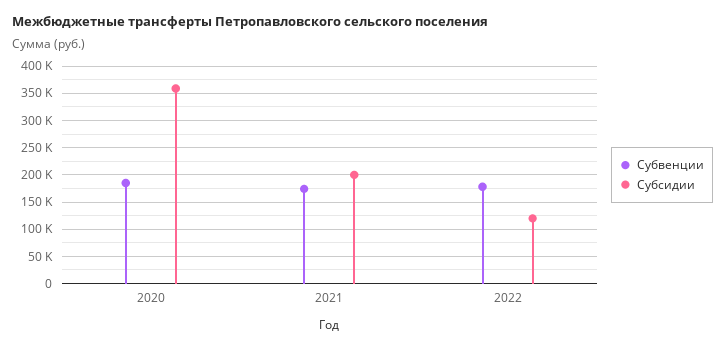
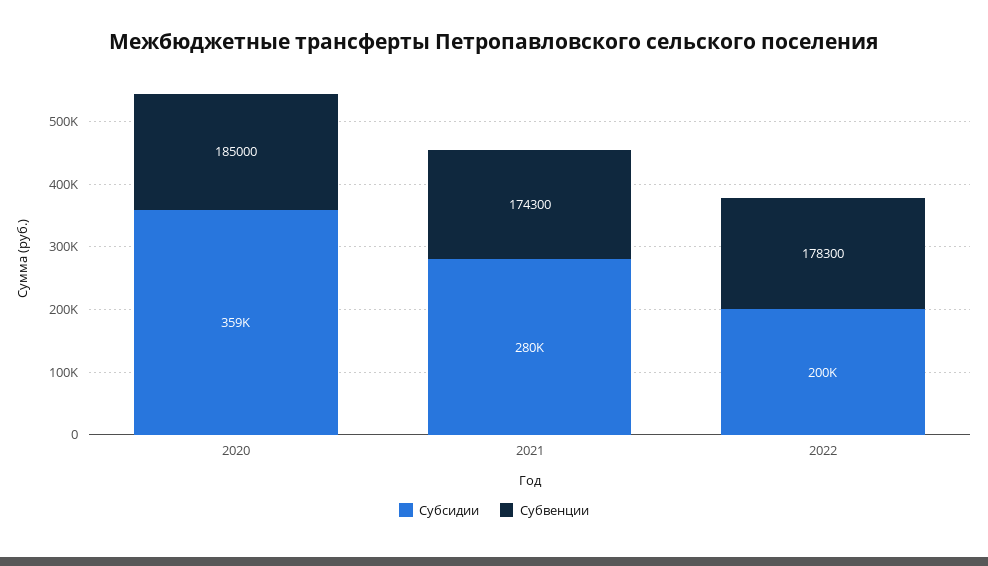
Субсидии, 2021: 200000 -> 280000
Субсидии, 2022: 125000 -> 200000

